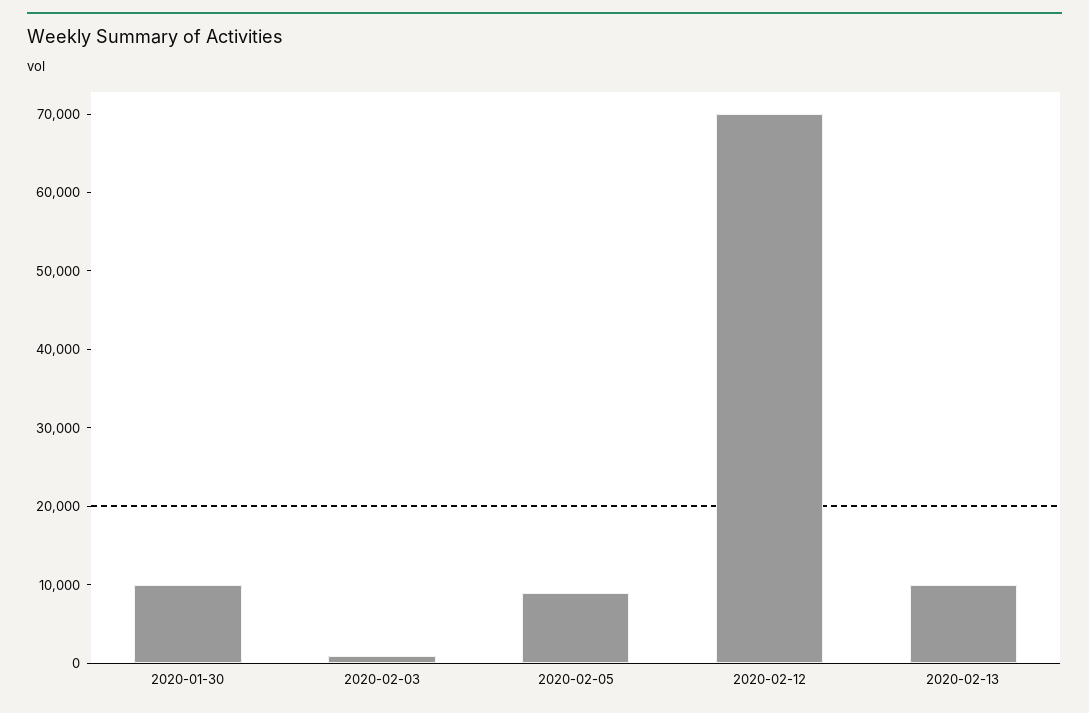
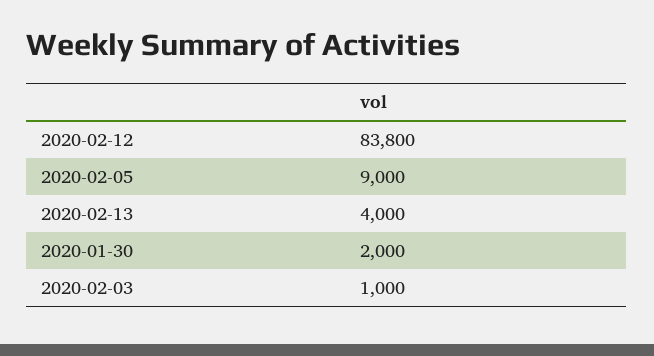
2020-01-30: 10000 -> 2000
2020-02-12: 70000 -> 83800
2020-02-13: 10000 -> 4000

